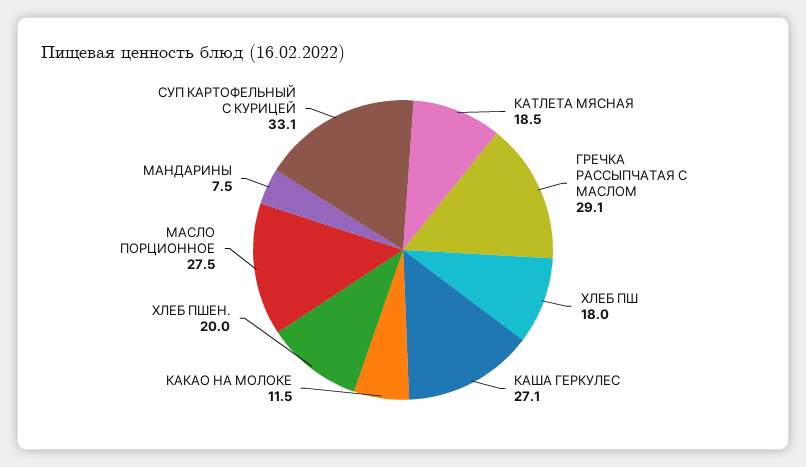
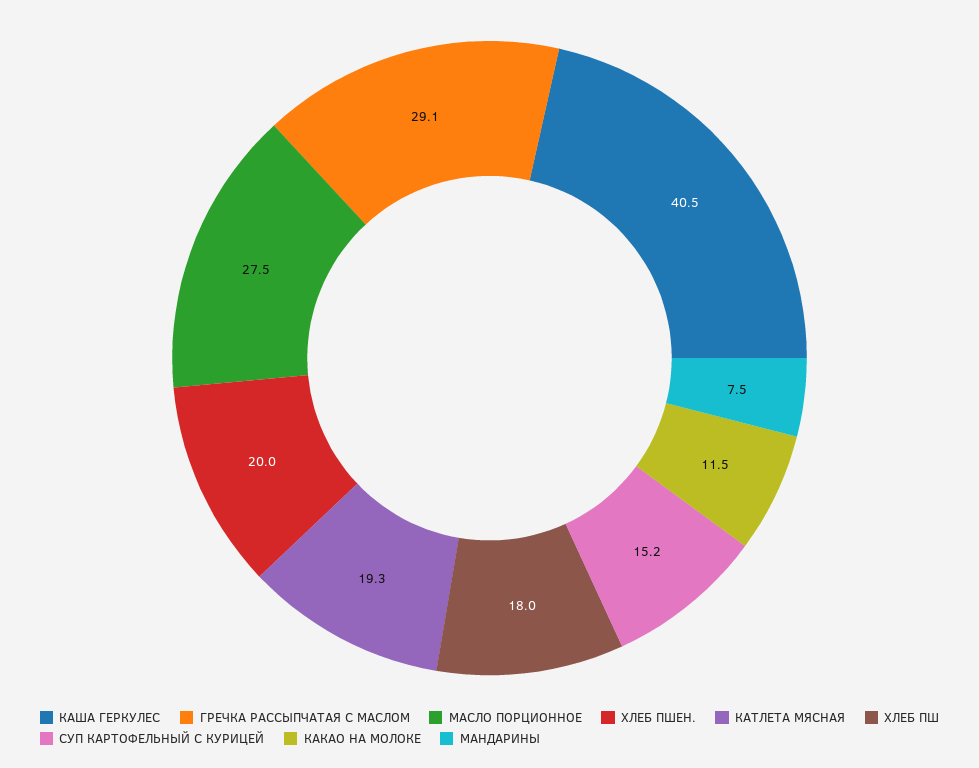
КАТЛЕТА МЯСНАЯ: 18.5 -> 19.3
КАША ГЕРКУЛЕС: 27.1 -> 40.5
СУП КАРТОФЕЛЬНЫЙ С КУРИЦЕЙ: 33.1 -> 15.2

